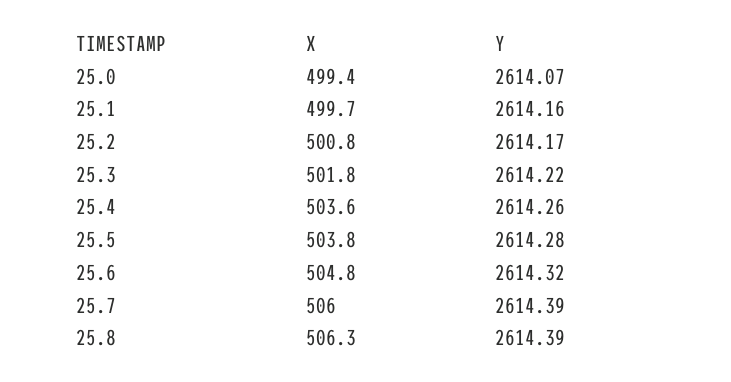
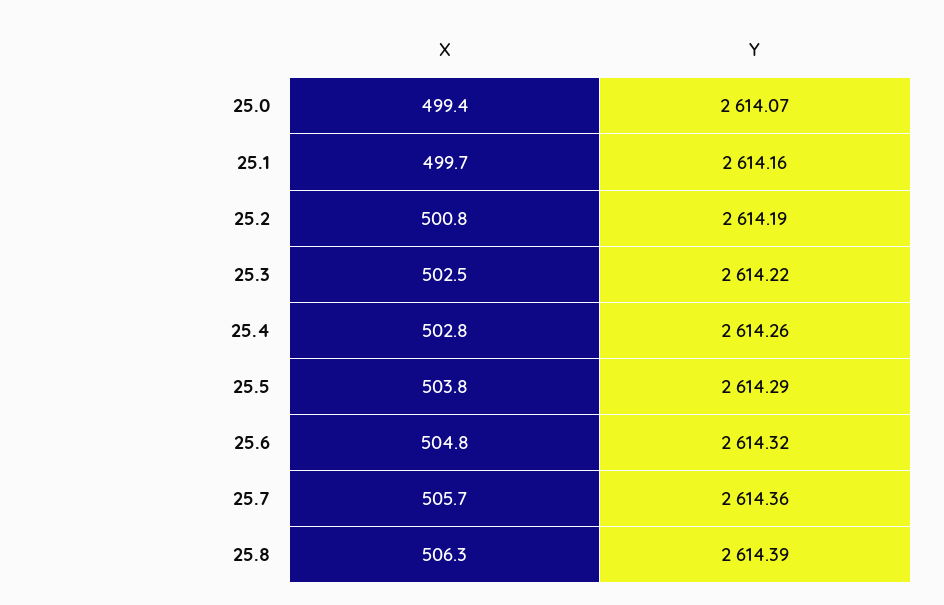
Y, 25.2: 2614.17 -> 2614.19
X, 25.3: 501.8 -> 502.5
X, 25.4: 503.6 -> 502.8
Y, 25.5: 2614.28 -> 2614.29
X, 25.7: 506 -> 505.7
Y, 25.7: 2614.39 -> 2614.36

